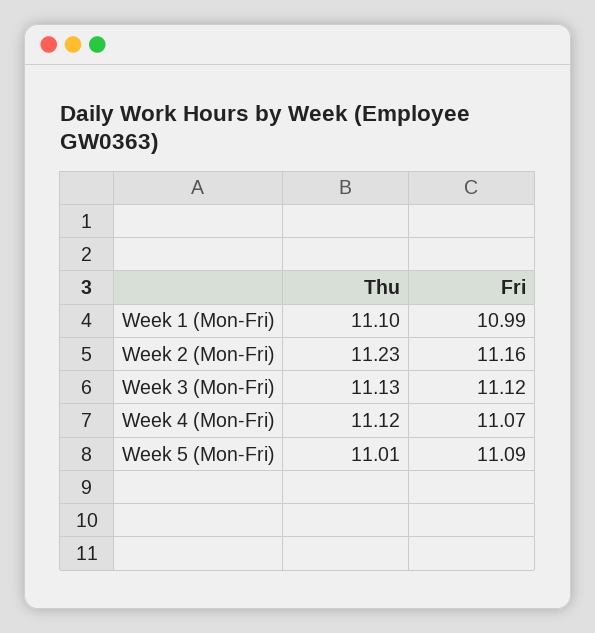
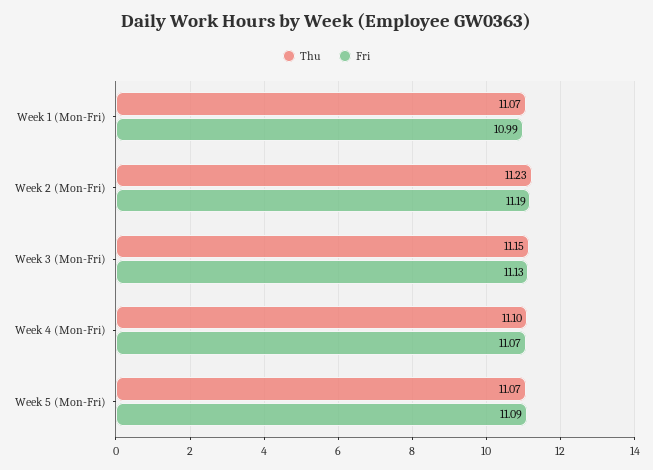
Thu, Week 1 (Mon-Fri): 11.1 -> 11.07
Fri, Week 2 (Mon-Fri): 11.16 -> 11.19
Thu, Week 3 (Mon-Fri): 11.13 -> 11.15
Fri, Week 3 (Mon-Fri): 11.12 -> 11.13
Thu, Week 4 (Mon-Fri): 11.12 -> 11.1
Thu, Week 5 (Mon-Fri): 11.01 -> 11.07

